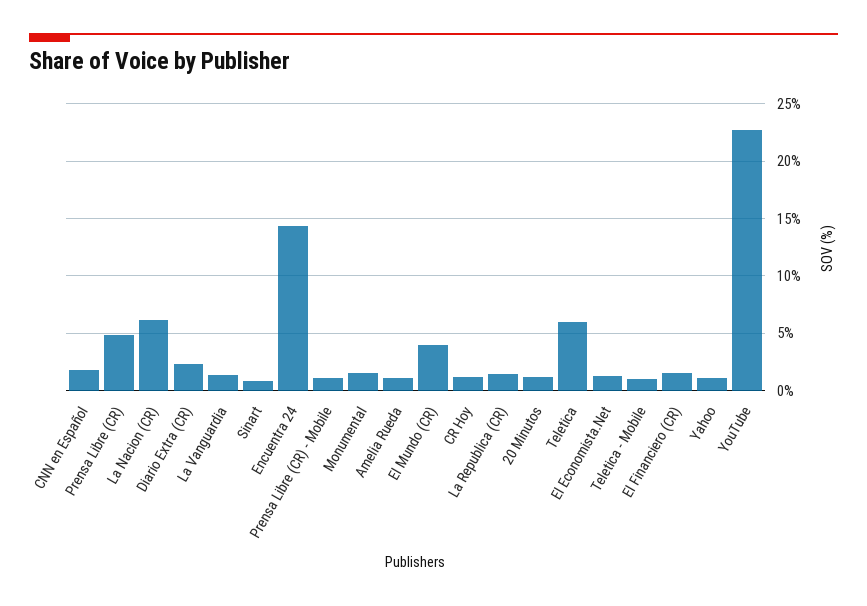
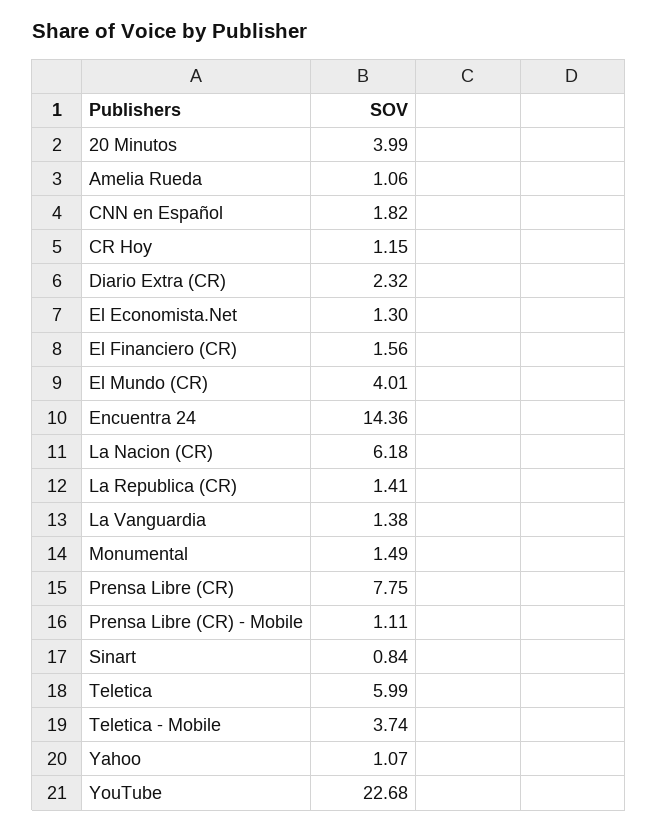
Prensa Libre (CR): 5 -> 7.75
20 Minutos: 1 -> 3.99
Teletica - Mobile: 1 -> 3.74

